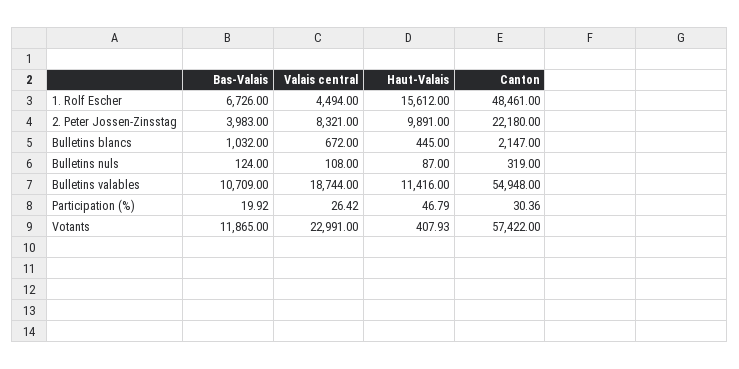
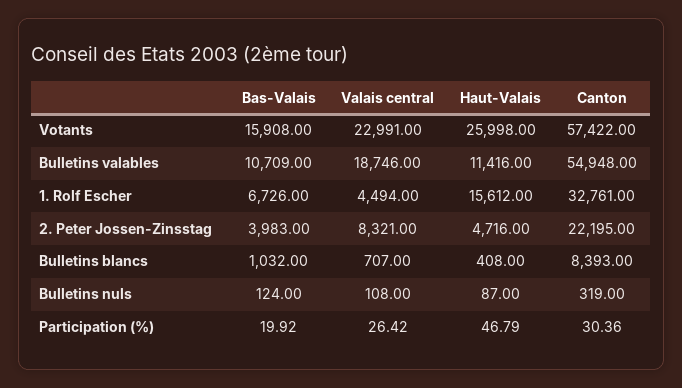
Canton, 1. Rolf Escher: 48461 -> 32761
Haut-Valais, 2. Peter Jossen-Zinsstag: 9891 -> 4716
Canton, 2. Peter Jossen-Zinsstag: 22180 -> 22195
Valais central, Bulletins blancs: 672 -> 707
Haut-Valais, Bulletins blancs: 445 -> 408
Canton, Bulletins blancs: 2147 -> 8393
Valais central, Bulletins valables: 18744 -> 18746
Bas-Valais, Votants: 11865 -> 15908
Haut-Valais, Votants: 407.93 -> 25998

